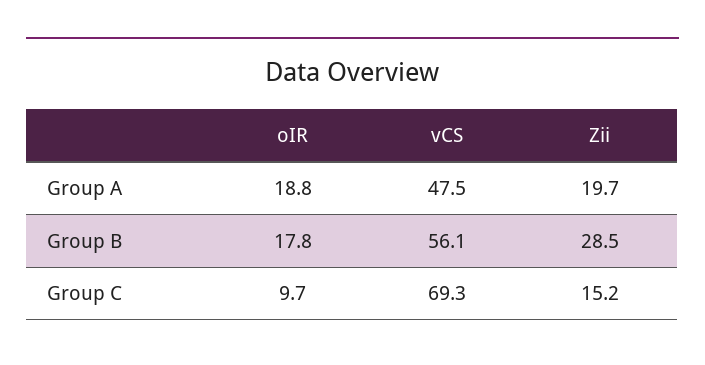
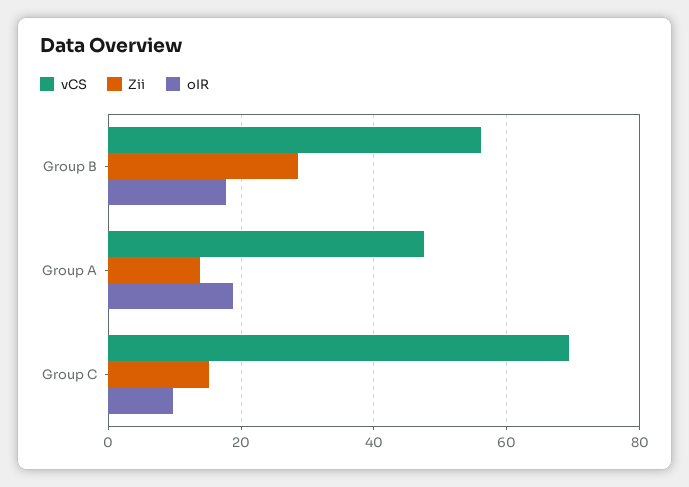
Zii, Group A: 19.7 -> 14

